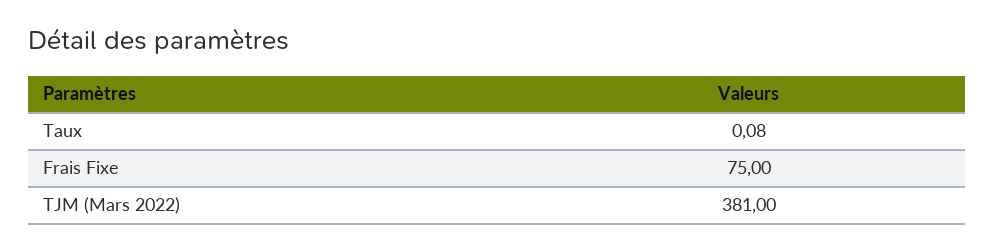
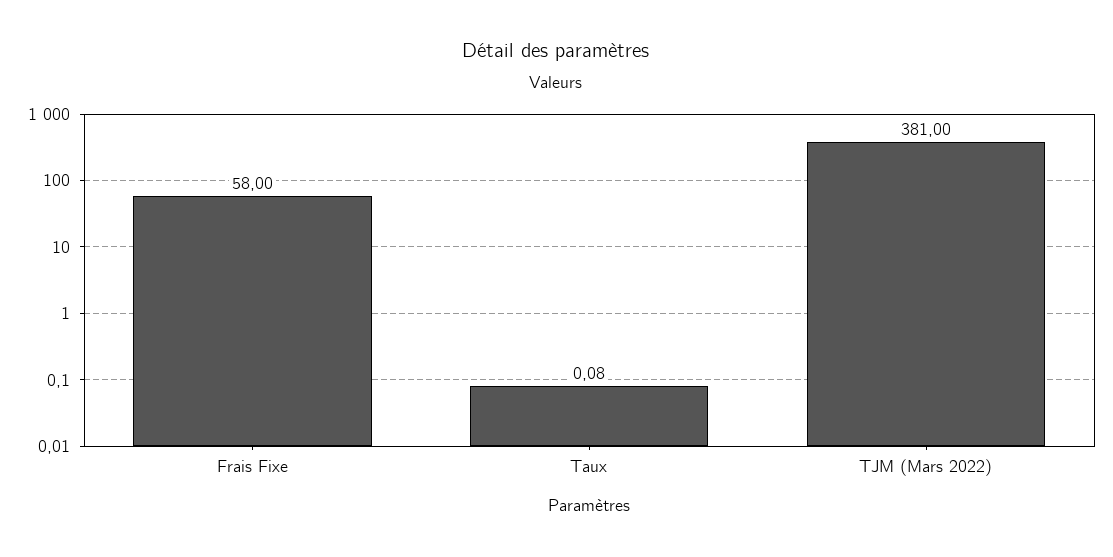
Frais Fixe: 75 -> 58

